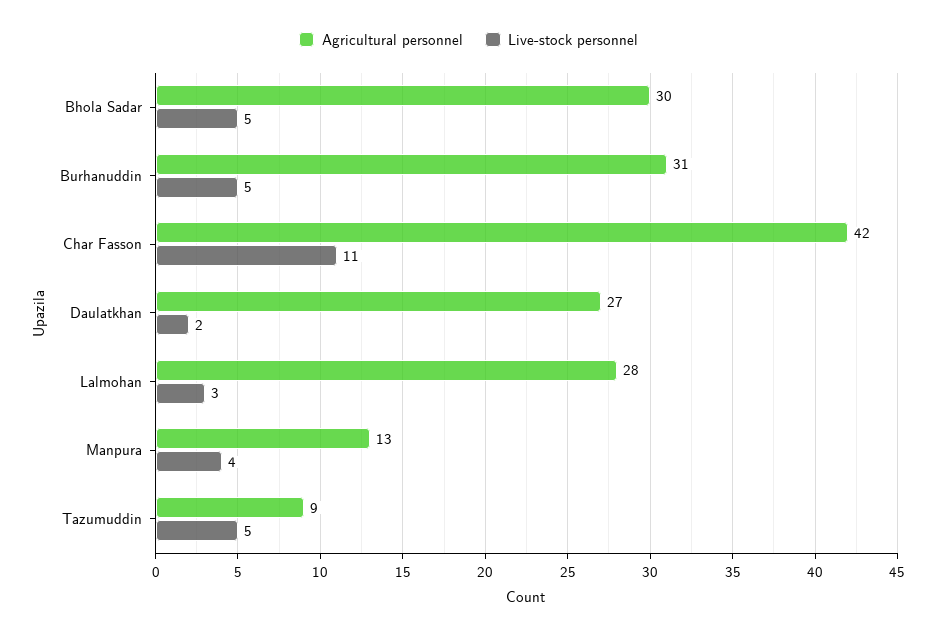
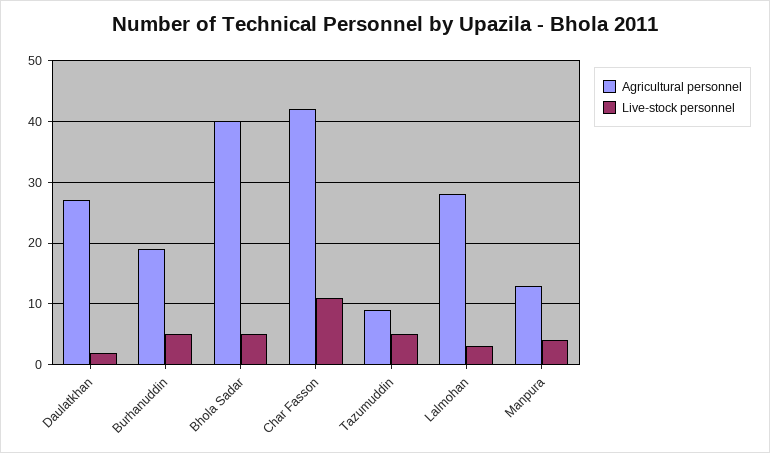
Agricultural personnel, Bhola Sadar: 30 -> 40
Agricultural personnel, Burhanuddin: 31 -> 19

